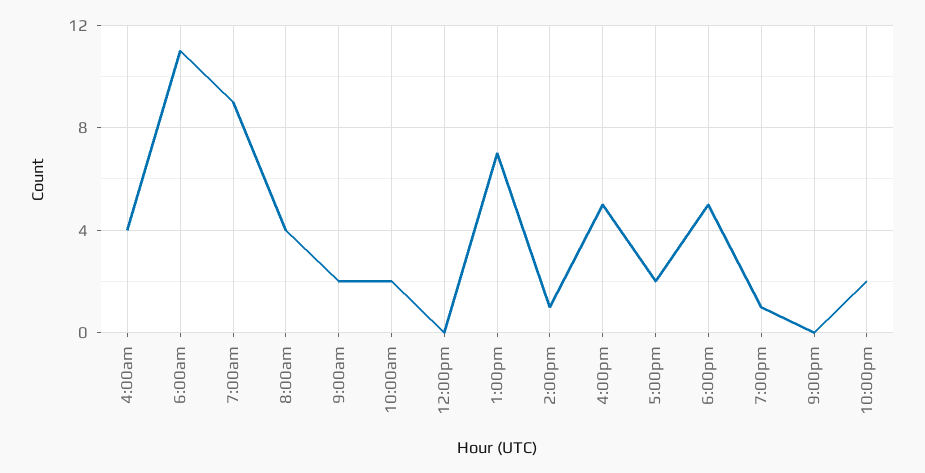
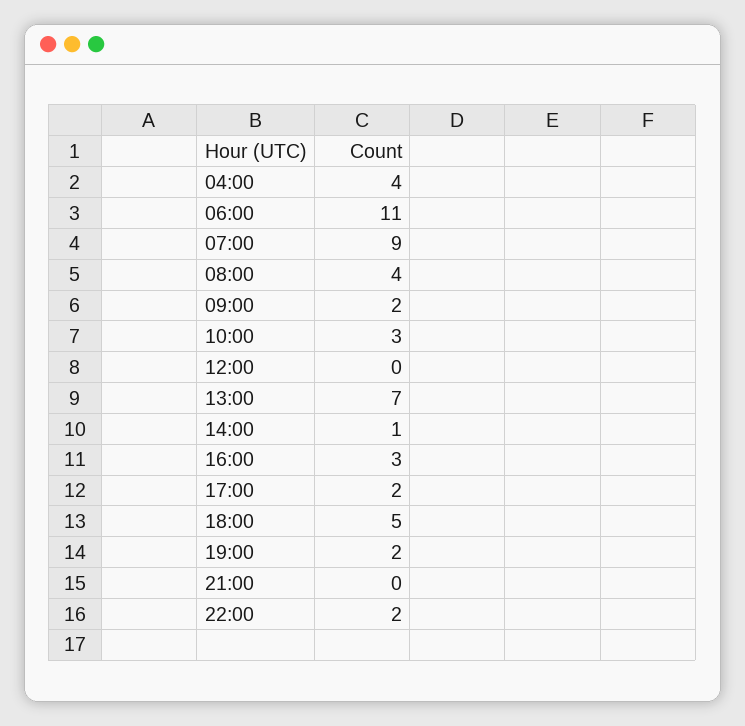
10:00am: 2 -> 3
4:00pm: 5 -> 3
7:00pm: 1 -> 2

